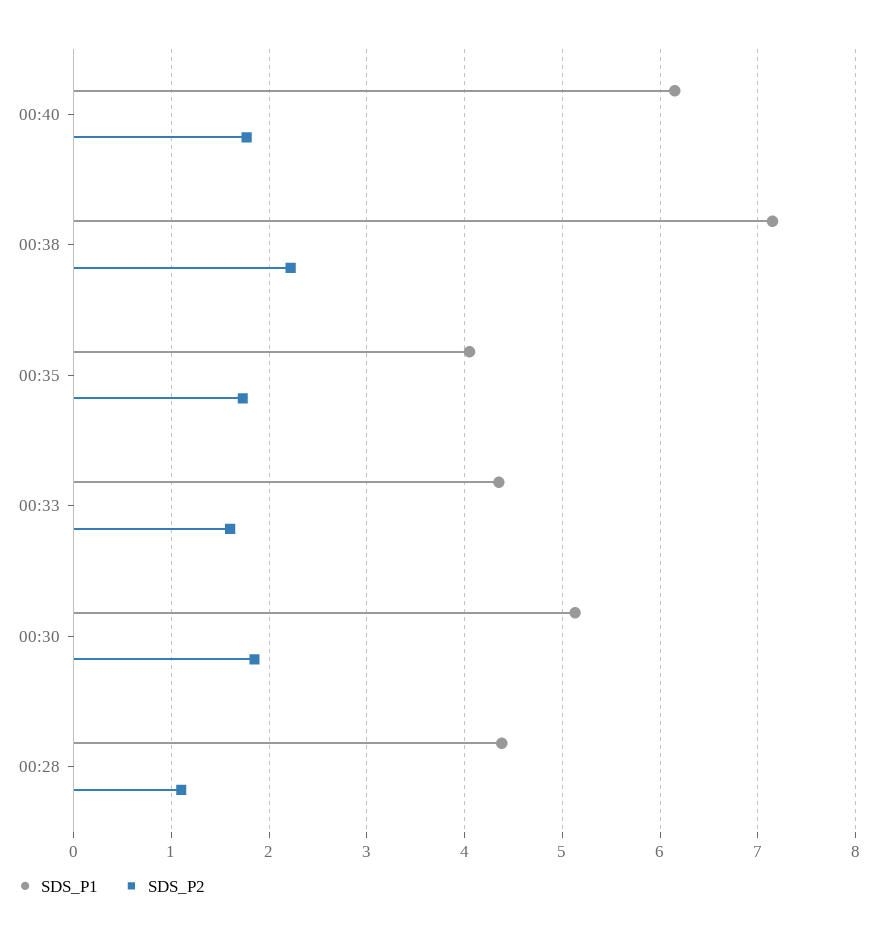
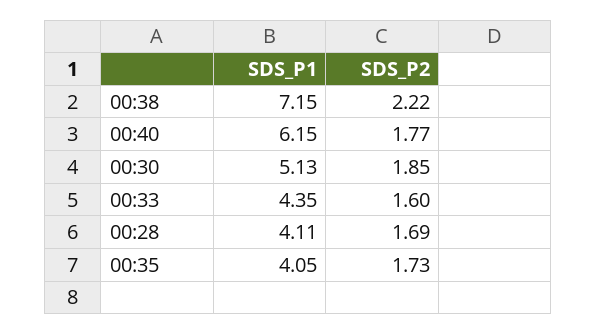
SDS_P1, 00:28: 4.4 -> 4.11
SDS_P2, 00:28: 1.1 -> 1.69

